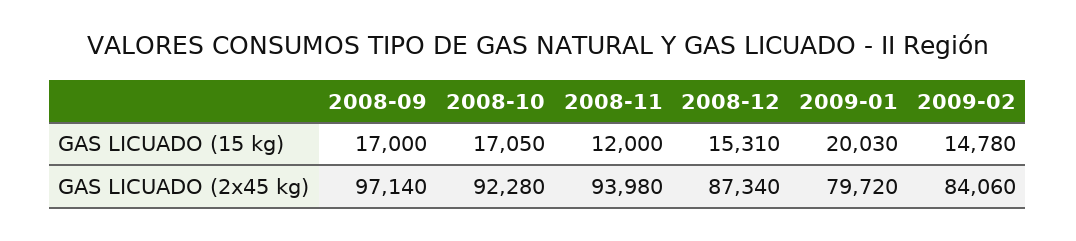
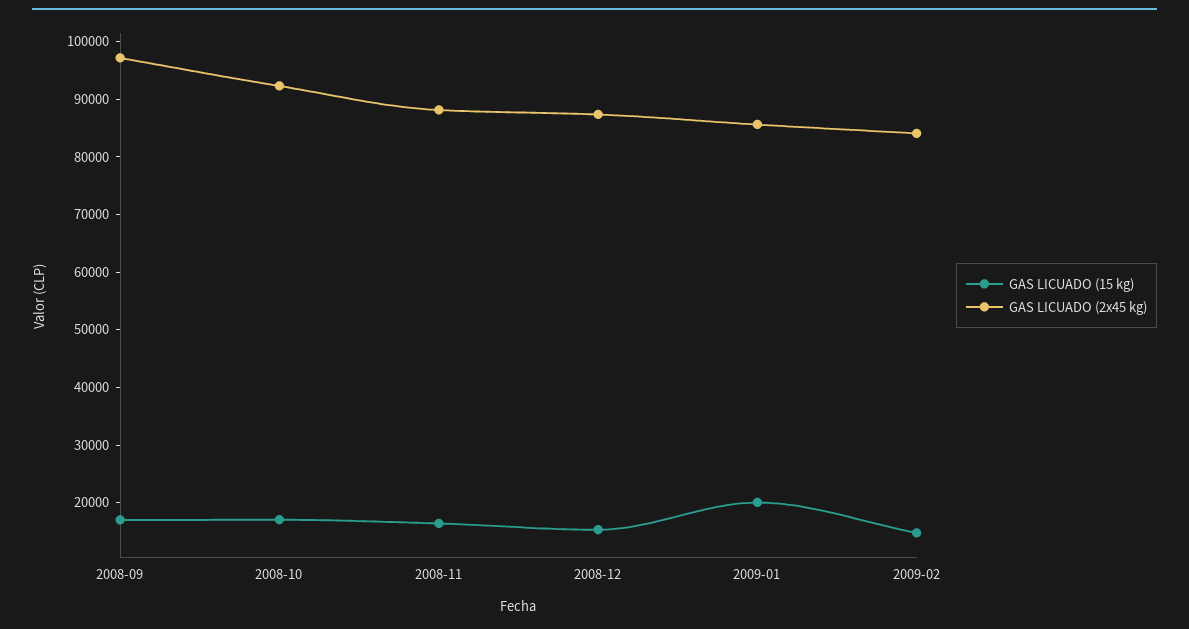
GAS LICUADO (15 kg), 2008-11: 12000 -> 16000
GAS LICUADO (2x45 kg), 2008-11: 93980 -> 88000
GAS LICUADO (2x45 kg), 2009-01: 79720 -> 86000

